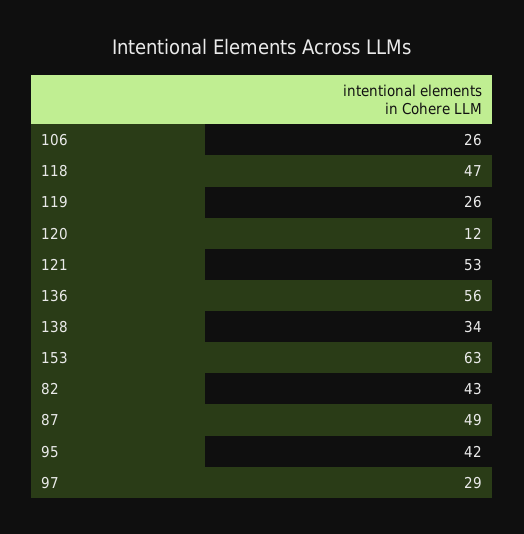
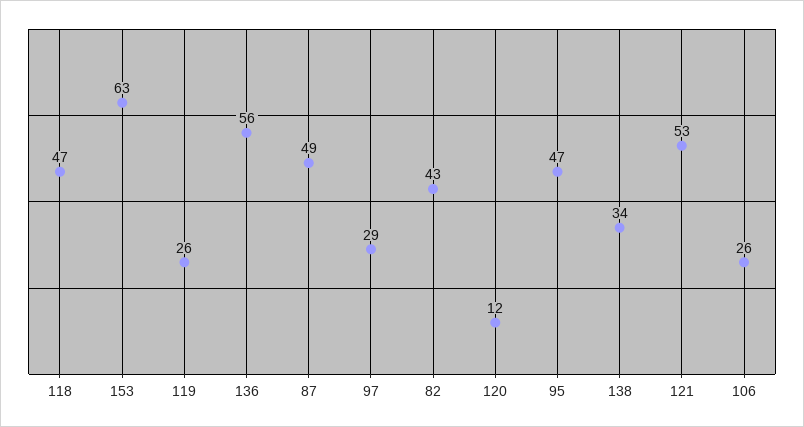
95: 42 -> 47

